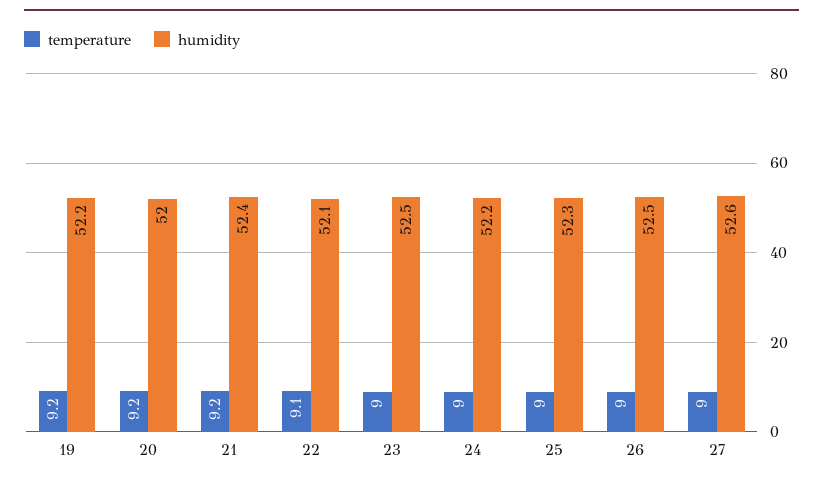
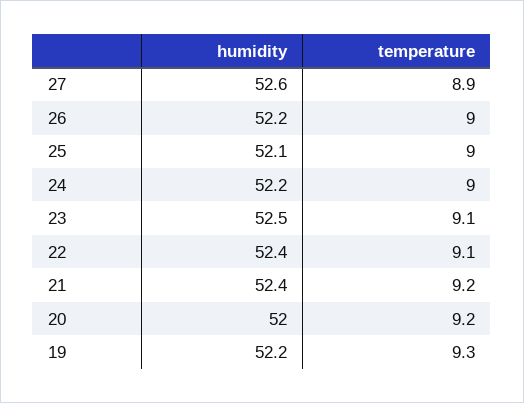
temperature, 19: 9.2 -> 9.3
humidity, 22: 52.1 -> 52.4
temperature, 23: 9 -> 9.1
humidity, 25: 52.3 -> 52.1
humidity, 26: 52.5 -> 52.2
temperature, 27: 9 -> 8.9

